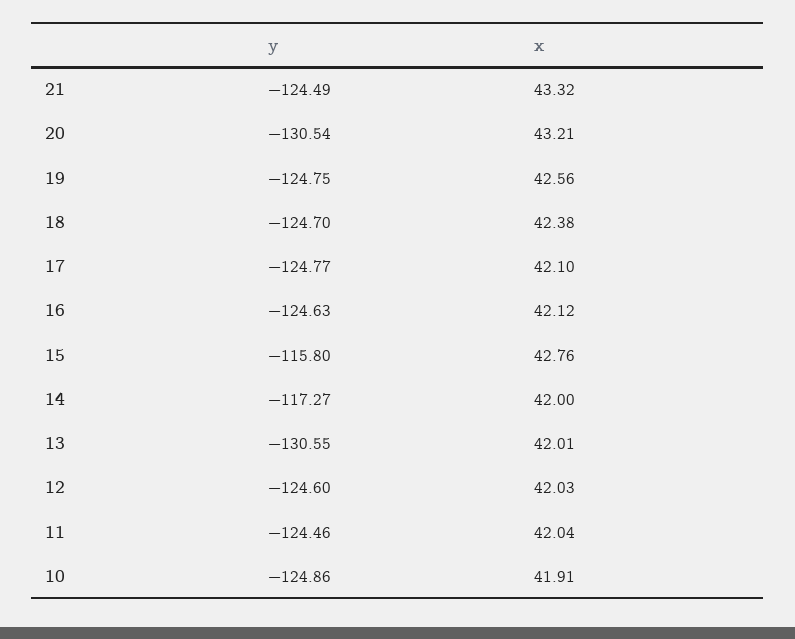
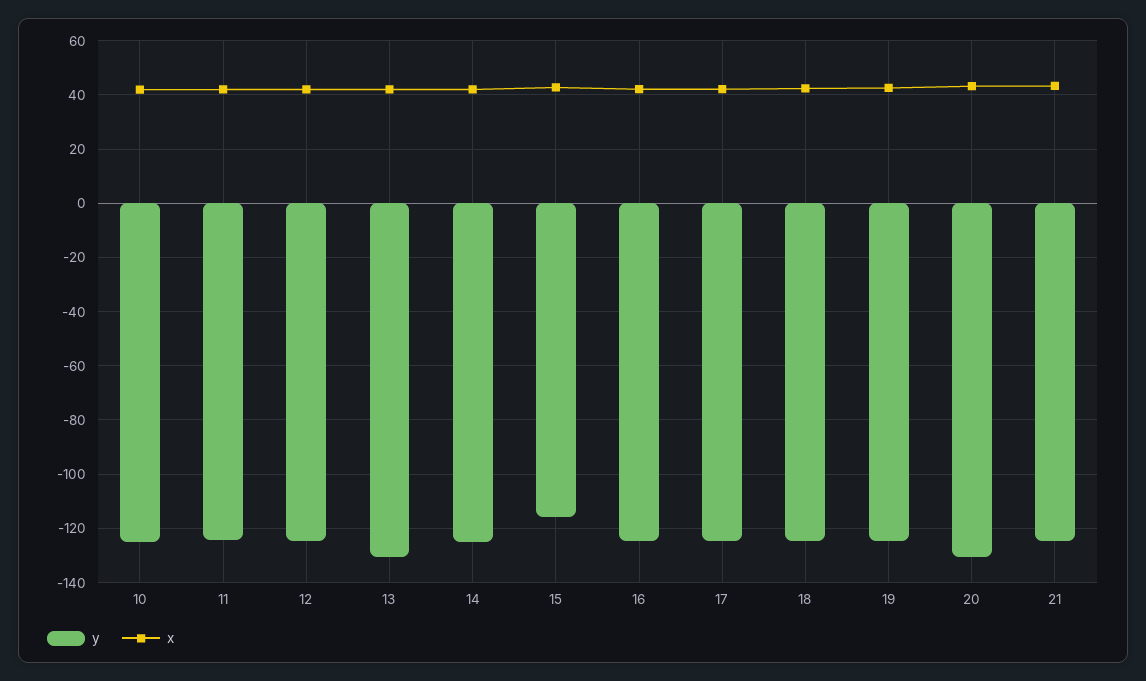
y, 14: -117.27 -> -125

